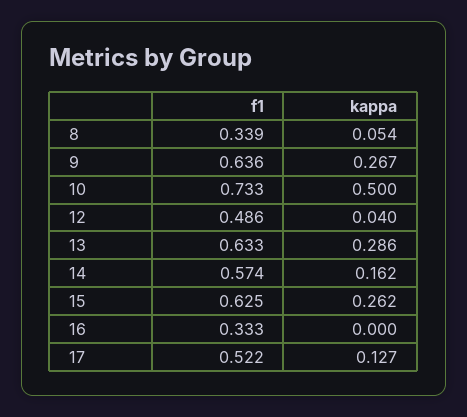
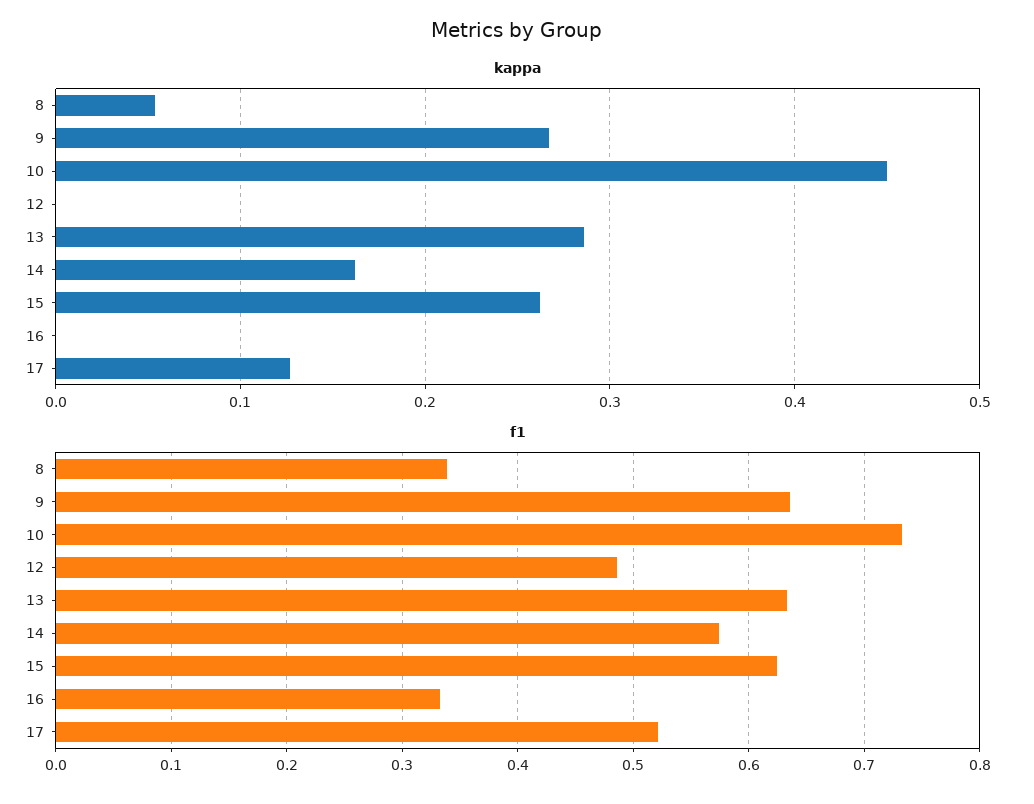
kappa, 10: 0.5 -> 0.45
kappa, 12: 0.04 -> 0

